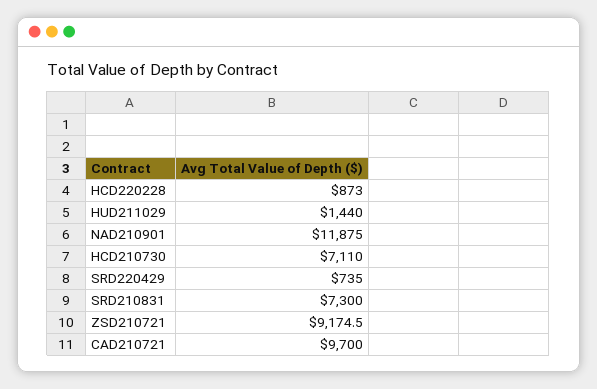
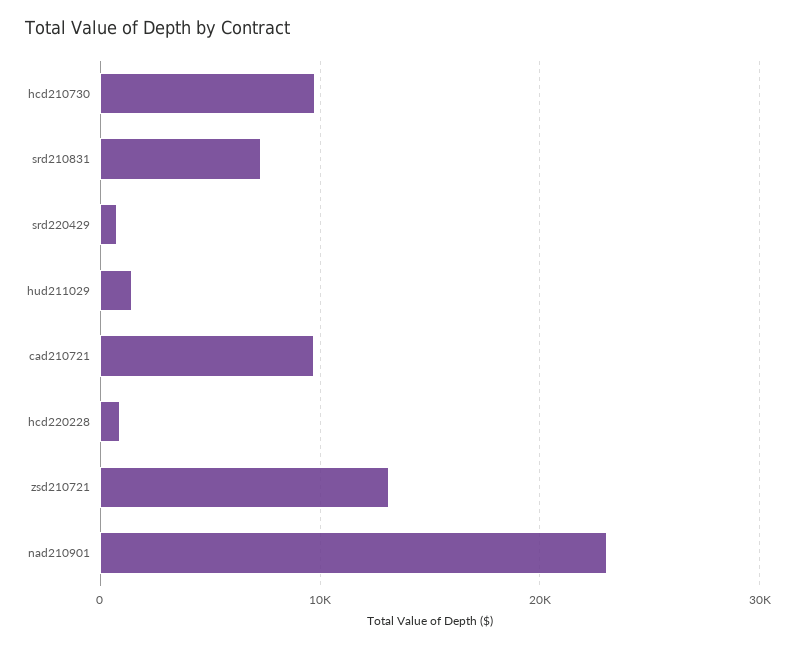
NAD210901: 11875 -> 23000
HCD210730: 7110 -> 10000
ZSD210721: 9174.5 -> 13000

